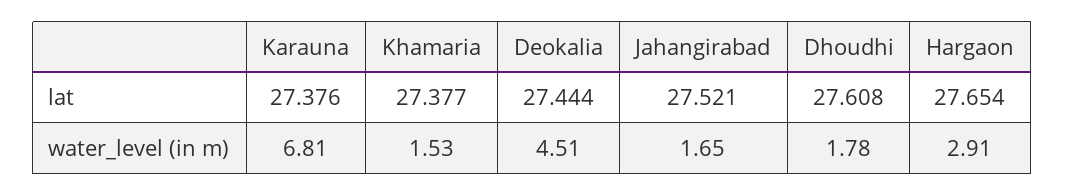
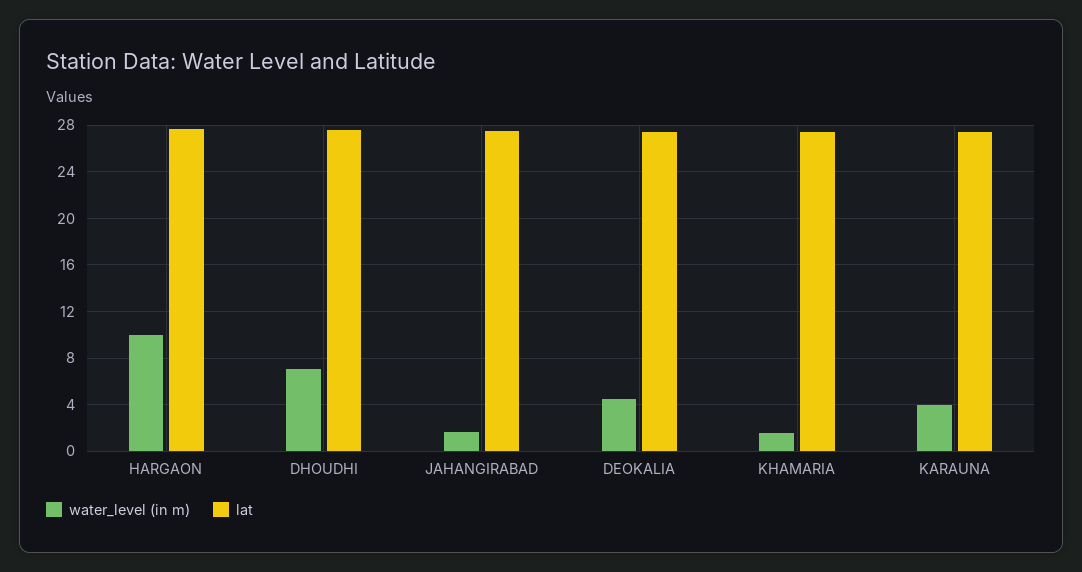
water_level (in m), Karauna: 6.81 -> 4
water_level (in m), Dhoudhi: 1.78 -> 7
water_level (in m), Hargaon: 2.91 -> 10

